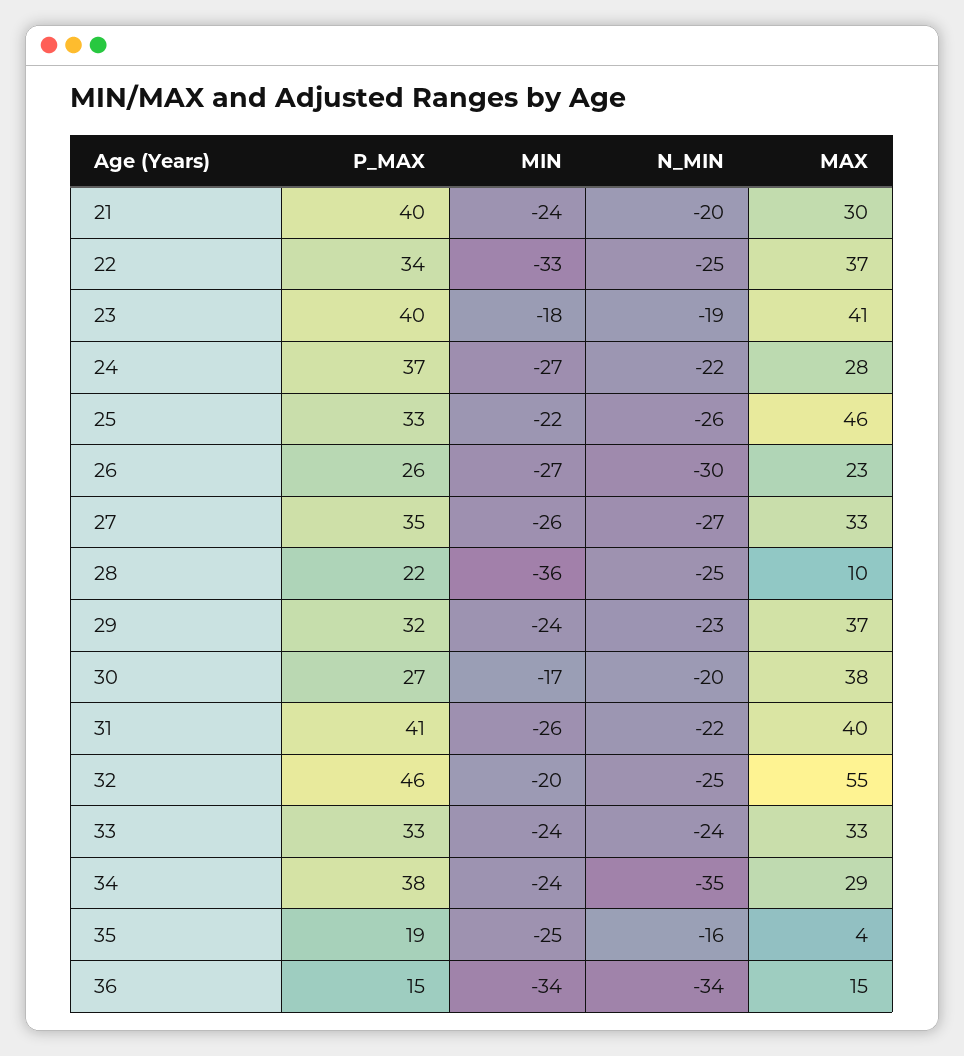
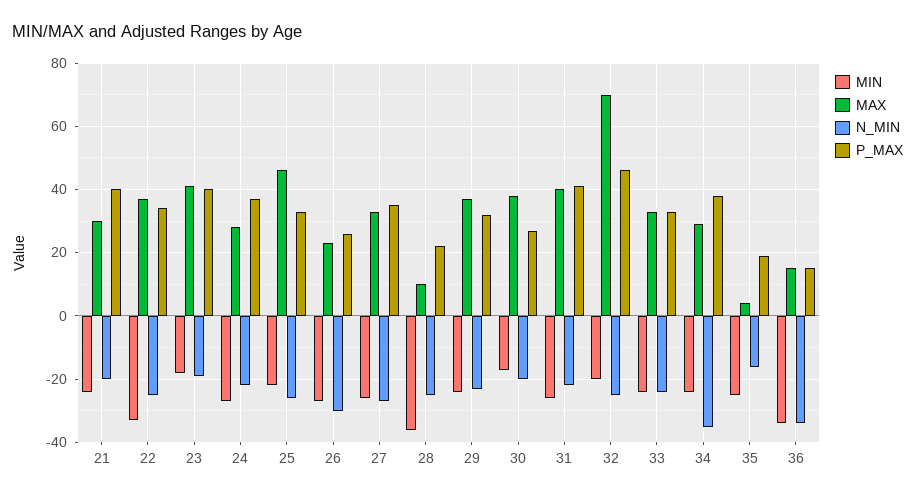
MAX, 32: 55 -> 70

